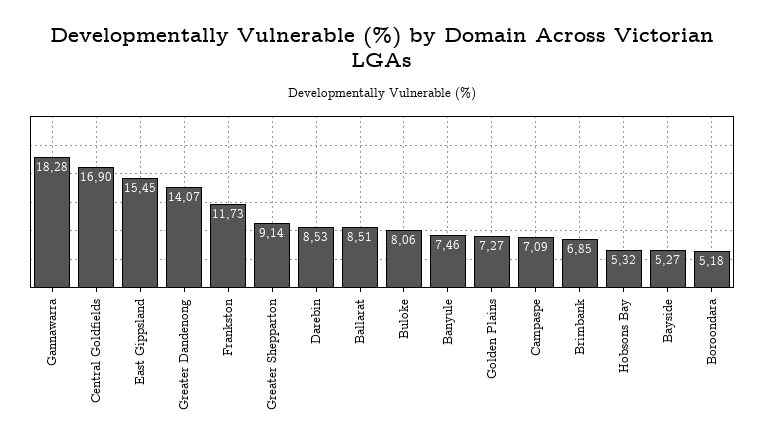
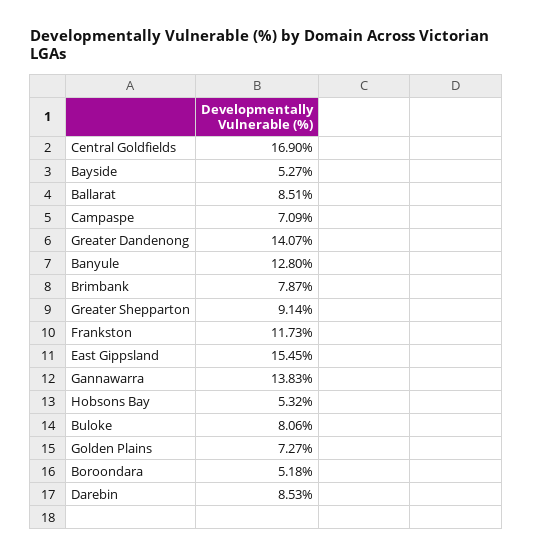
Gannawarra: 18.28 -> 13.83
Banyule: 7.46 -> 12.8
Brimbank: 6.85 -> 7.87

